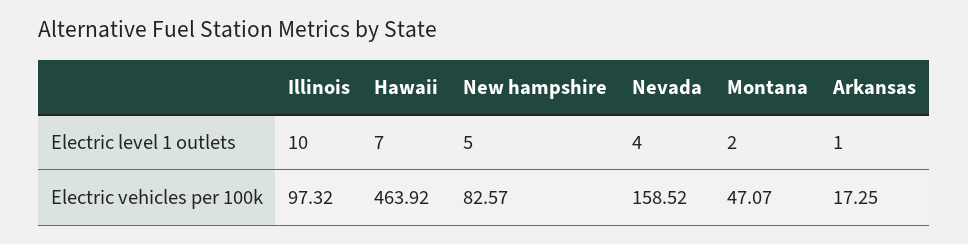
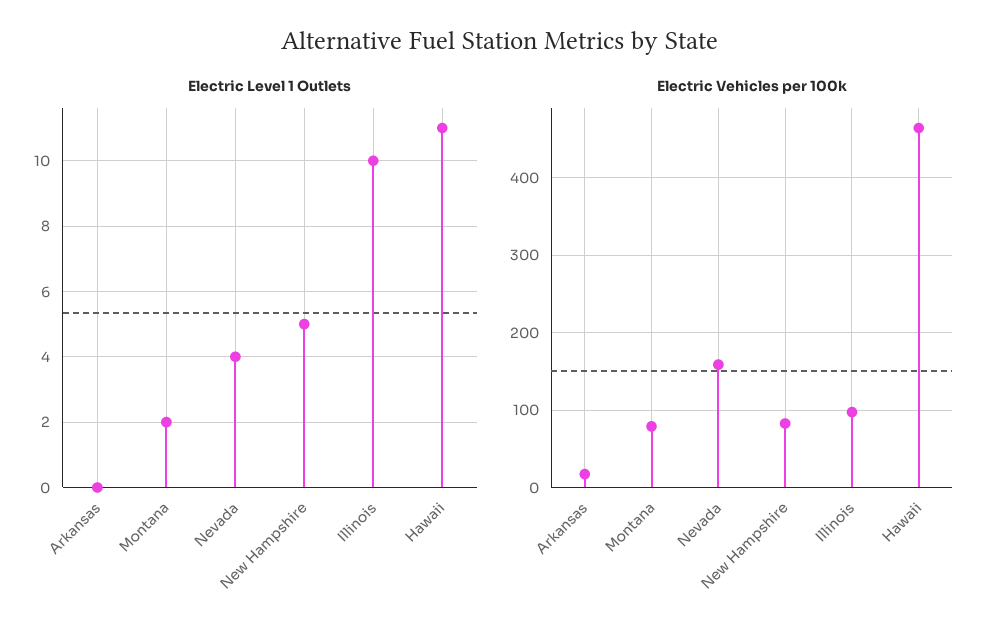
Electric level 1 outlets, Hawaii: 7 -> 11
Electric level 1 outlets, Arkansas: 1 -> 0
Electric vehicles per 100k, Montana: 47.07 -> 80

